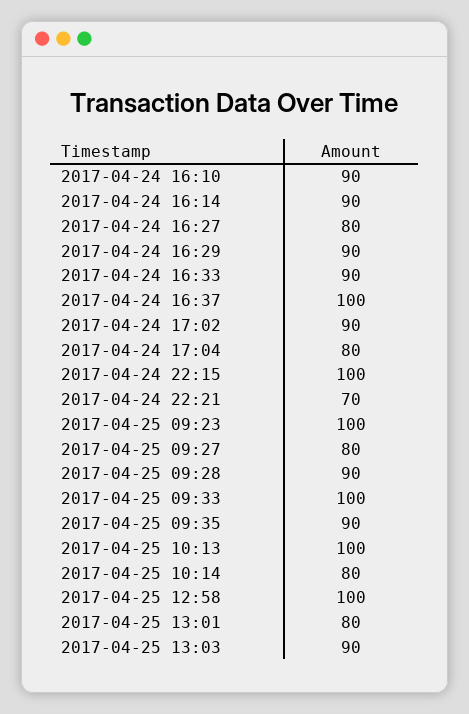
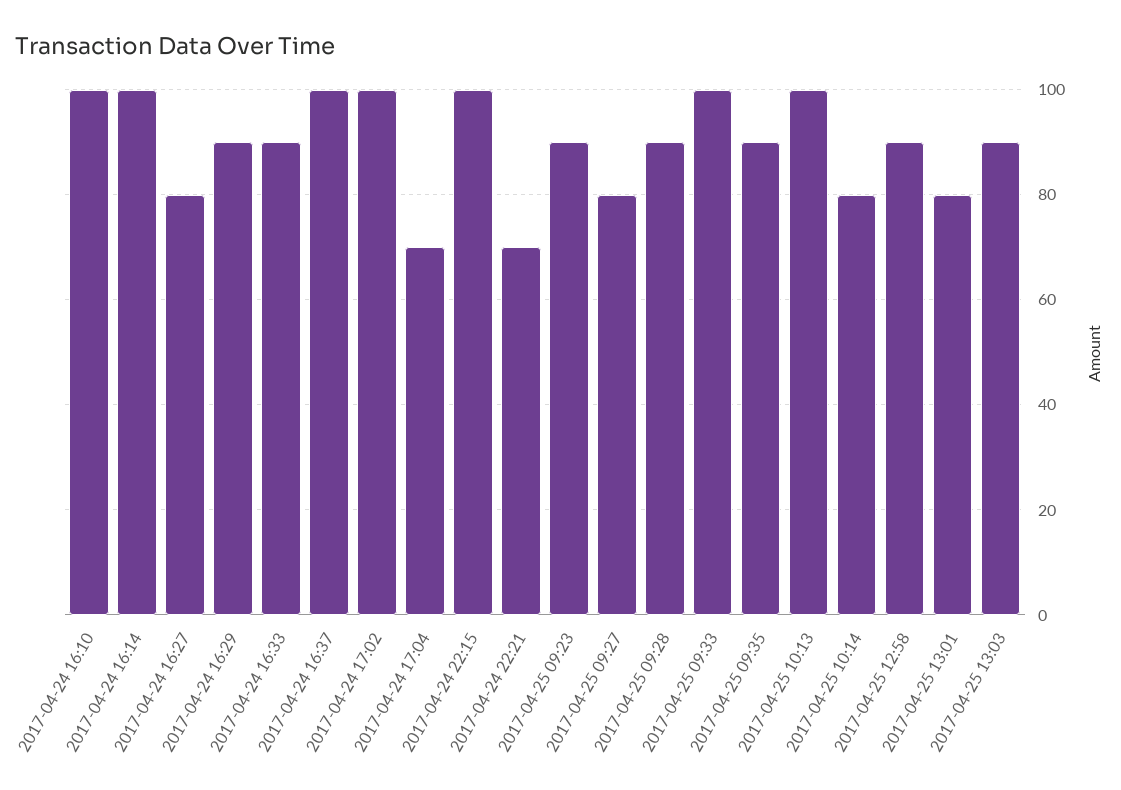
2017-04-24 16:10: 90 -> 100
2017-04-24 16:14: 90 -> 100
2017-04-24 17:02: 90 -> 100
2017-04-24 17:04: 80 -> 70
2017-04-25 09:23: 100 -> 90
2017-04-25 12:58: 100 -> 90

